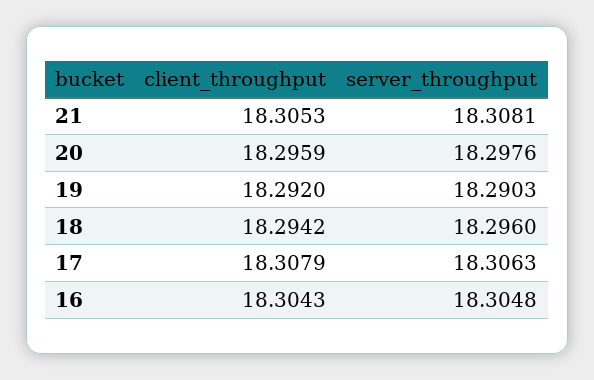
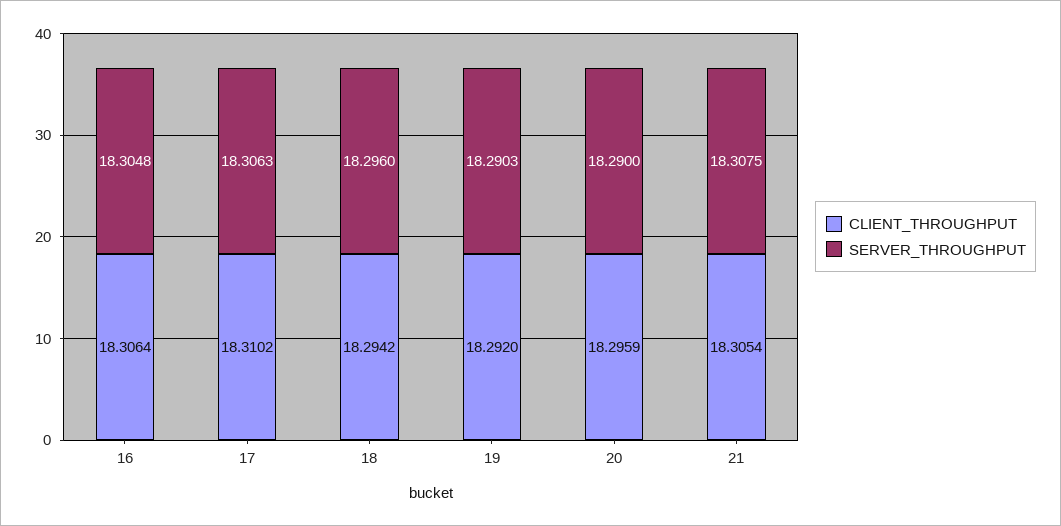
client_throughput, 21: 18.3053 -> 18.3054
server_throughput, 21: 18.3081 -> 18.3075
server_throughput, 20: 18.2976 -> 18.29
client_throughput, 17: 18.3079 -> 18.3102
client_throughput, 16: 18.3043 -> 18.3064

